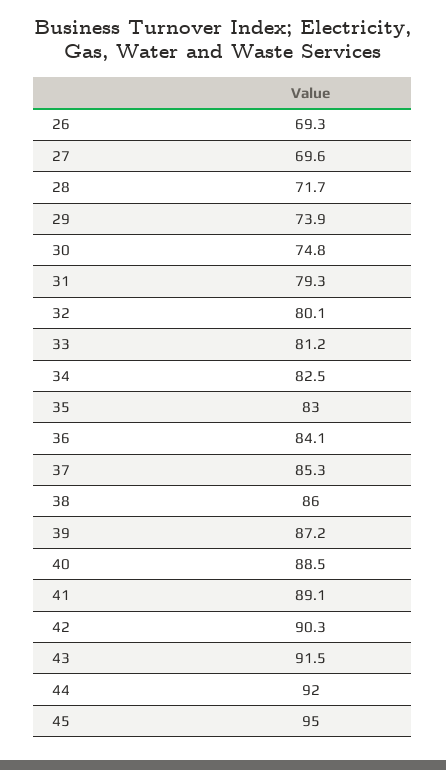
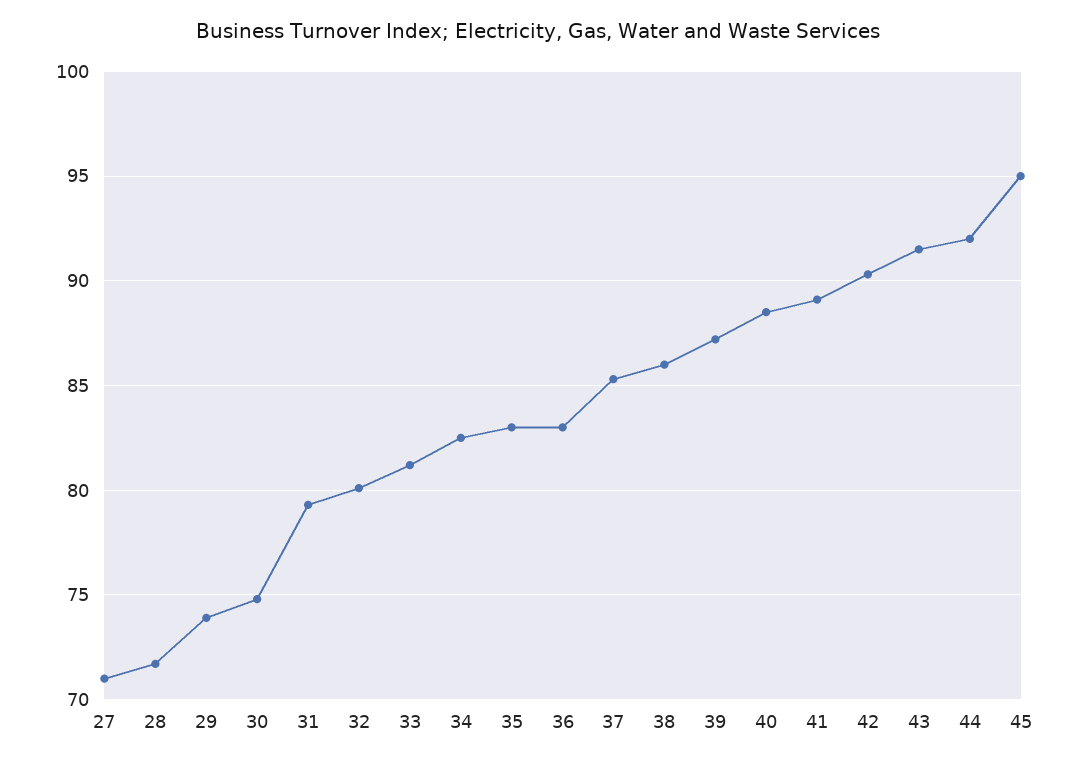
26: 69.3 -> none
27: 69.6 -> 71
36: 84.1 -> 83

